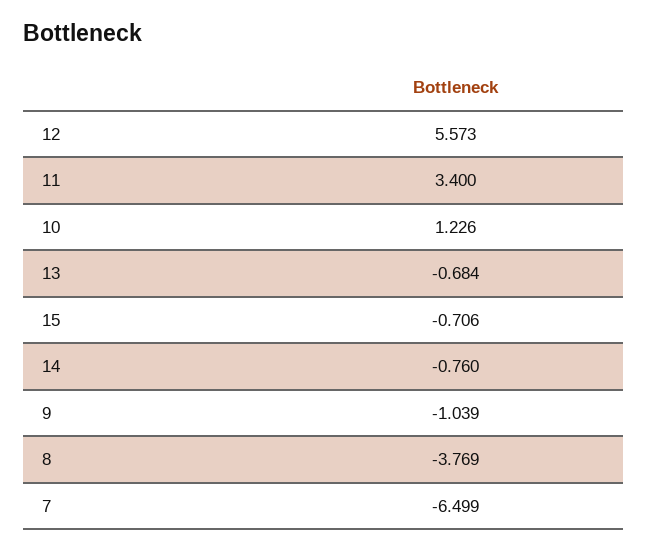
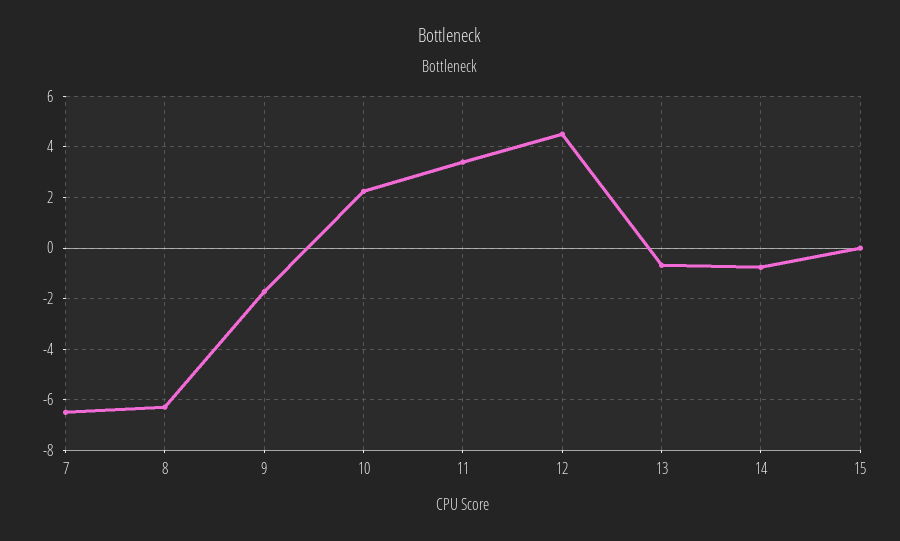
12: 5.573 -> 4.5
10: 1.226 -> 2.25
15: -0.706 -> 0
9: -1.039 -> -1.75
8: -3.769 -> -6.25

